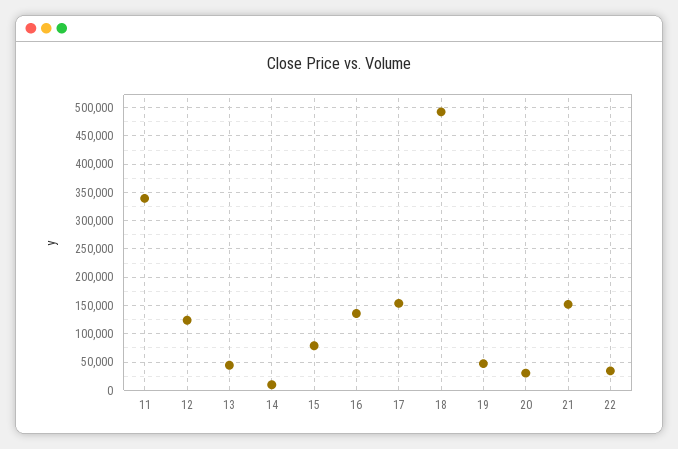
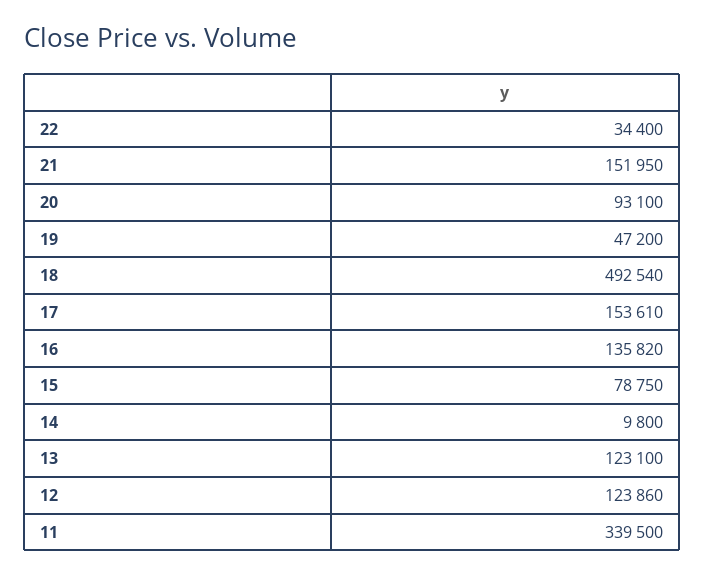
13: 50000 -> 123100
20: 25000 -> 93100

